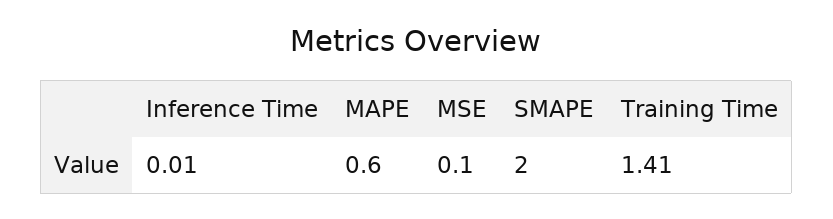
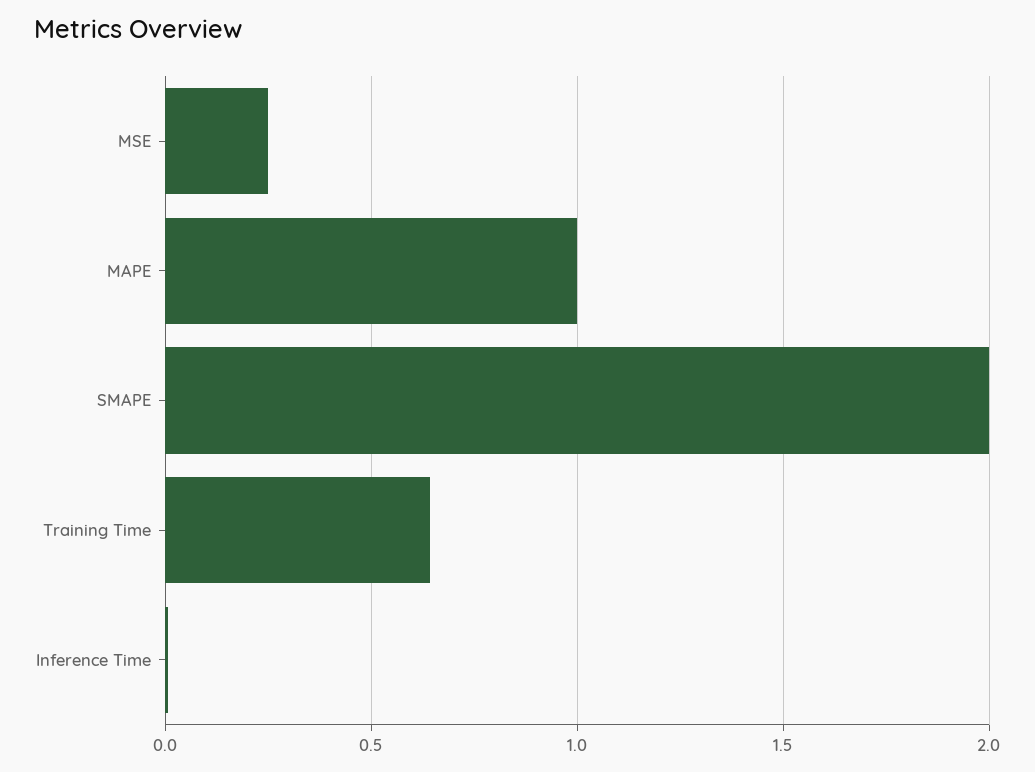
MAPE: 0.6 -> 1
MSE: 0.1 -> 0.25
Training Time: 1.41 -> 0.65

